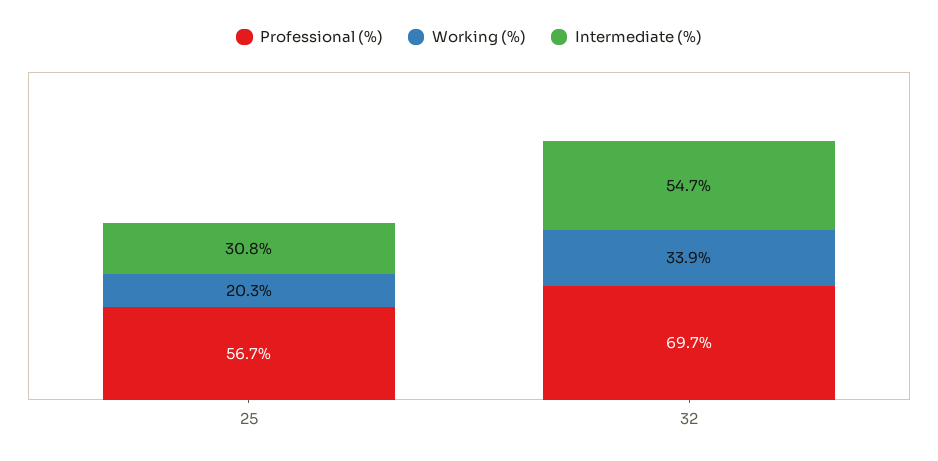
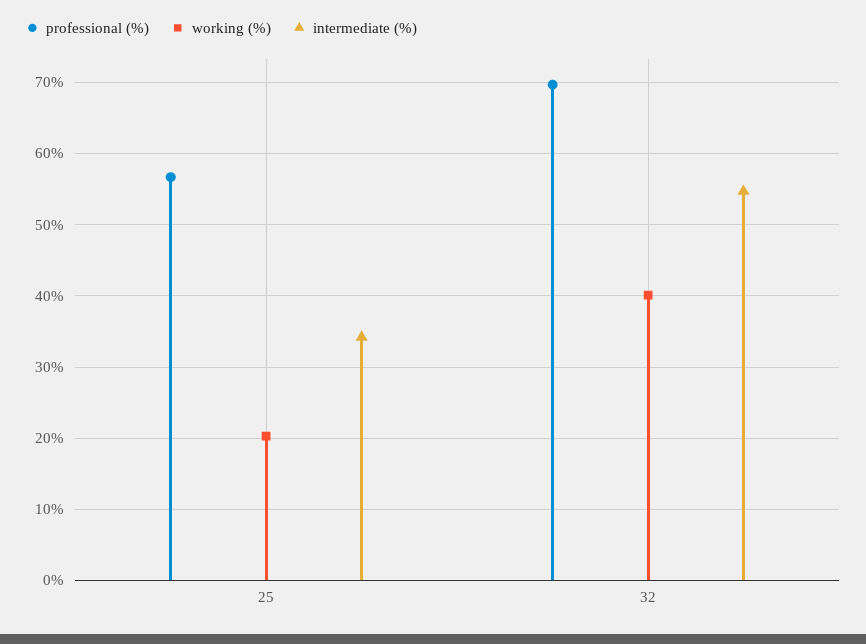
Intermediate (%), 25: 30.8 -> 34
Working (%), 32: 33.9 -> 40

